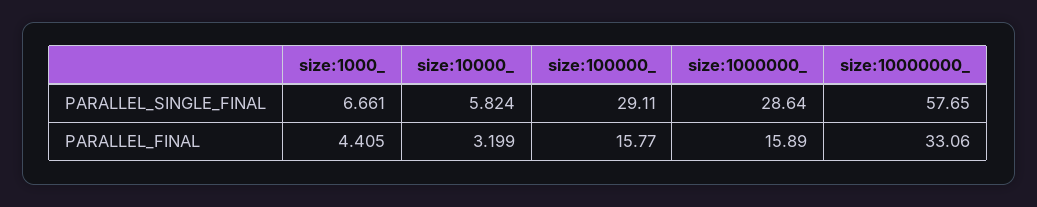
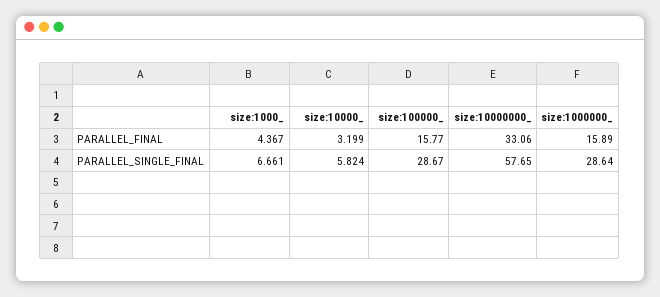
size:100000_, PARALLEL_SINGLE_FINAL: 29.11 -> 28.67
size:1000_, PARALLEL_FINAL: 4.405 -> 4.367

